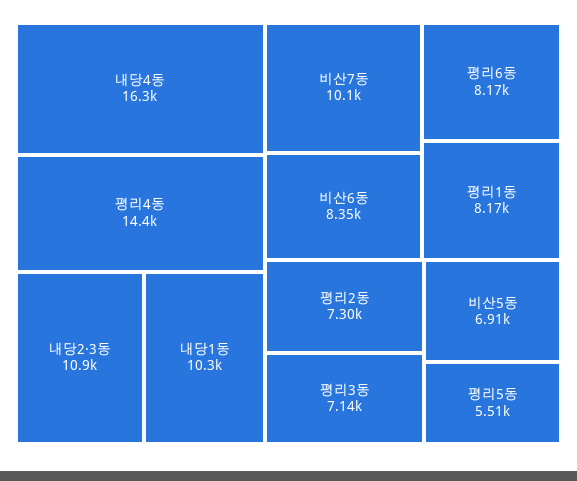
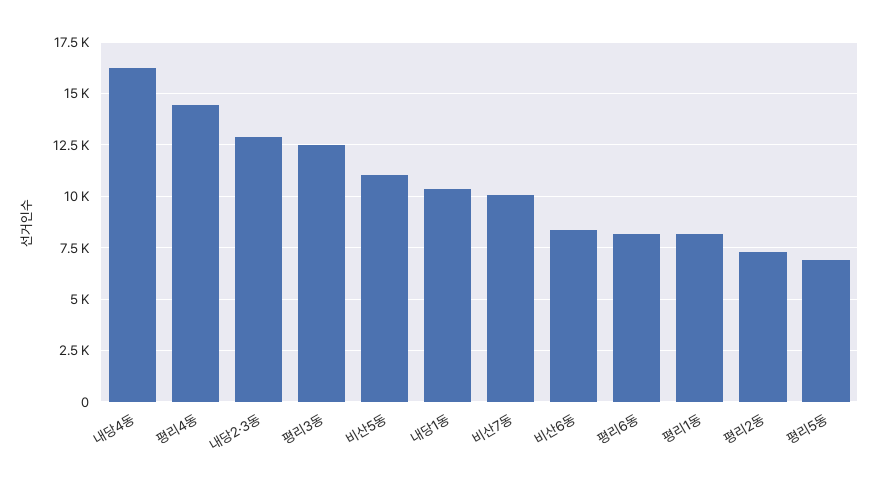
내당2·3동: 10900 -> 13000
평리3동: 7140 -> 12500
비산5동: 6910 -> 11000
평리5동: 5510 -> 7000

